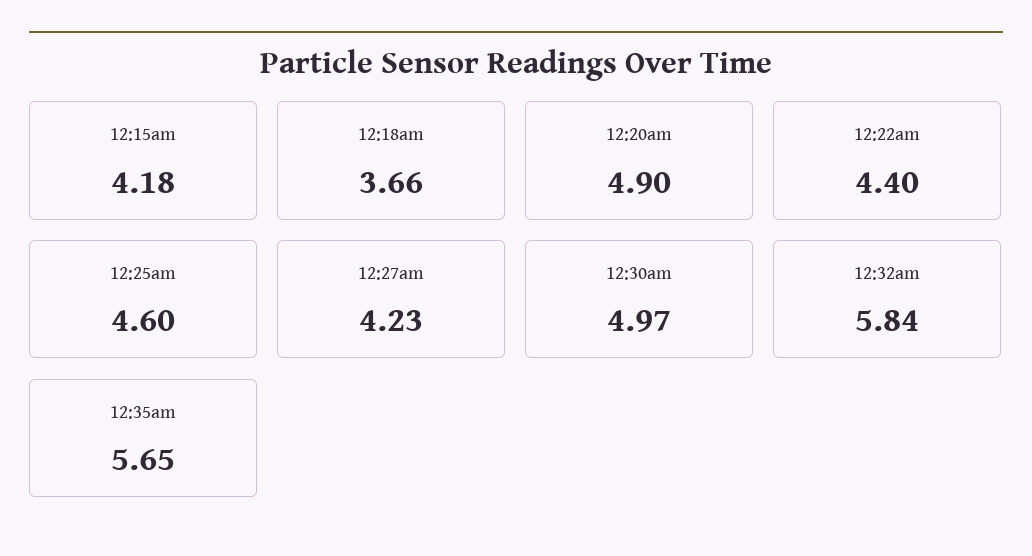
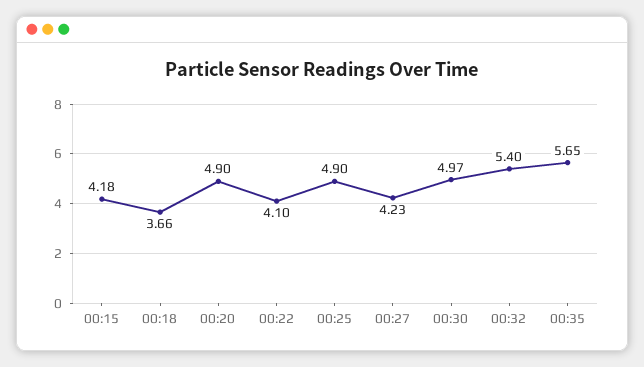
12:22am: 4.4 -> 4.1
12:25am: 4.6 -> 4.9
12:32am: 5.84 -> 5.4

